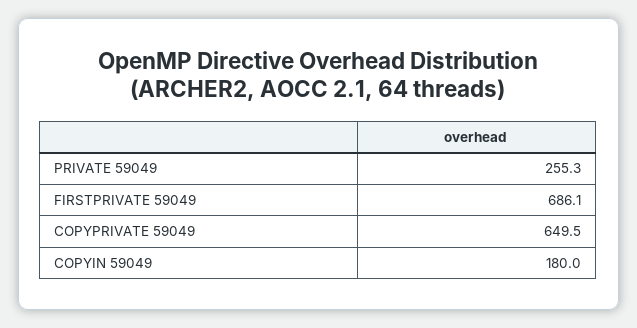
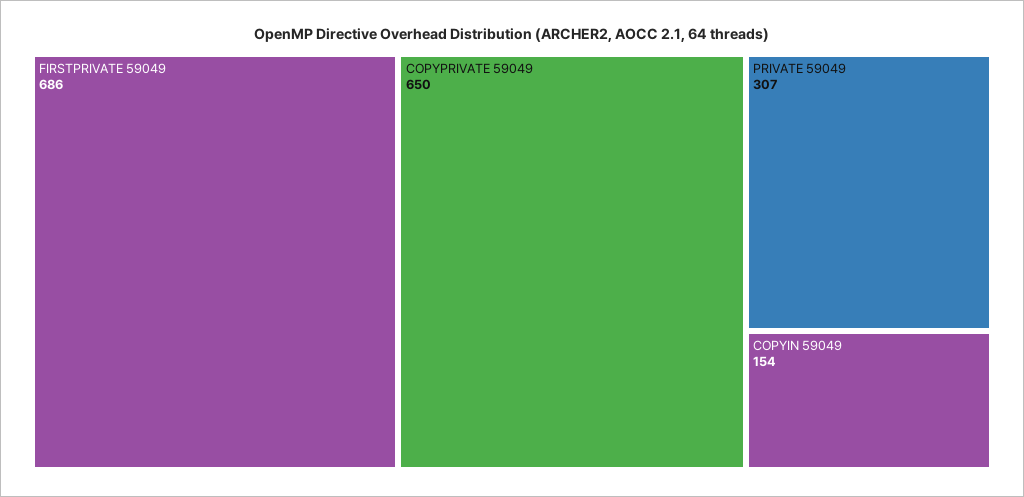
PRIVATE 59049: 255.3 -> 307
COPYIN 59049: 180 -> 154

